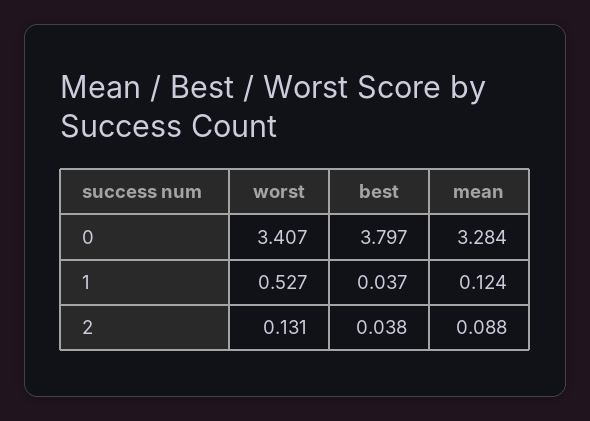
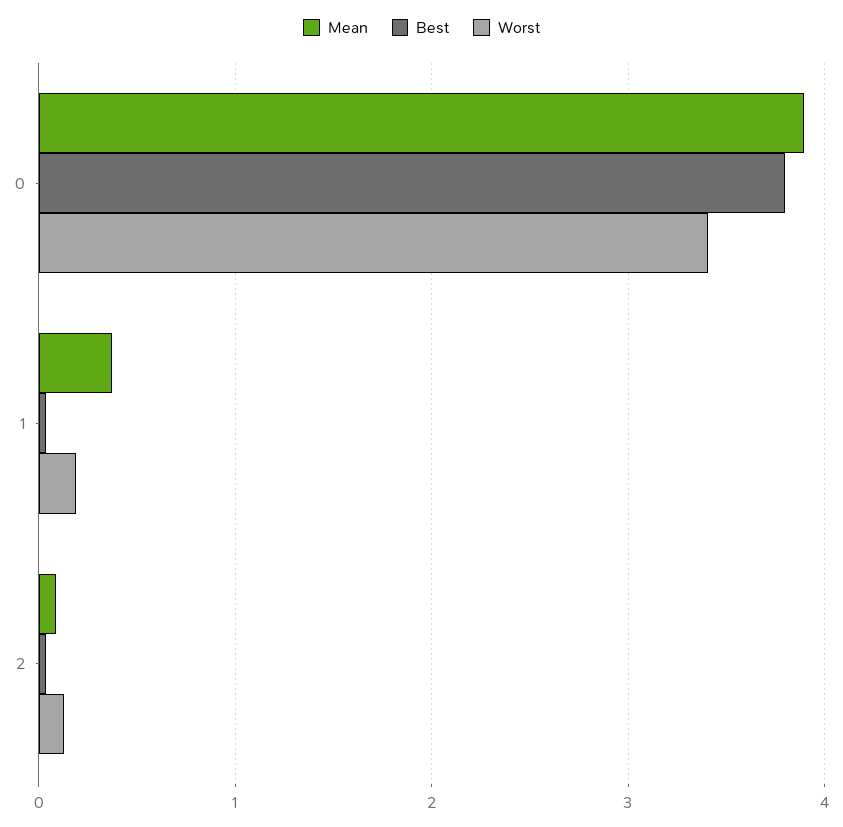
mean, 0: 3.284 -> 3.9
worst, 1: 0.527 -> 0.2
mean, 1: 0.124 -> 0.4

